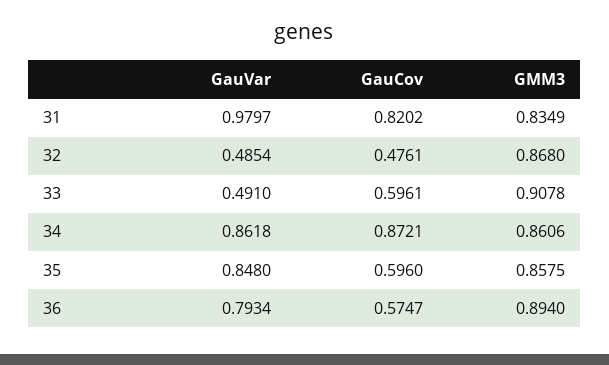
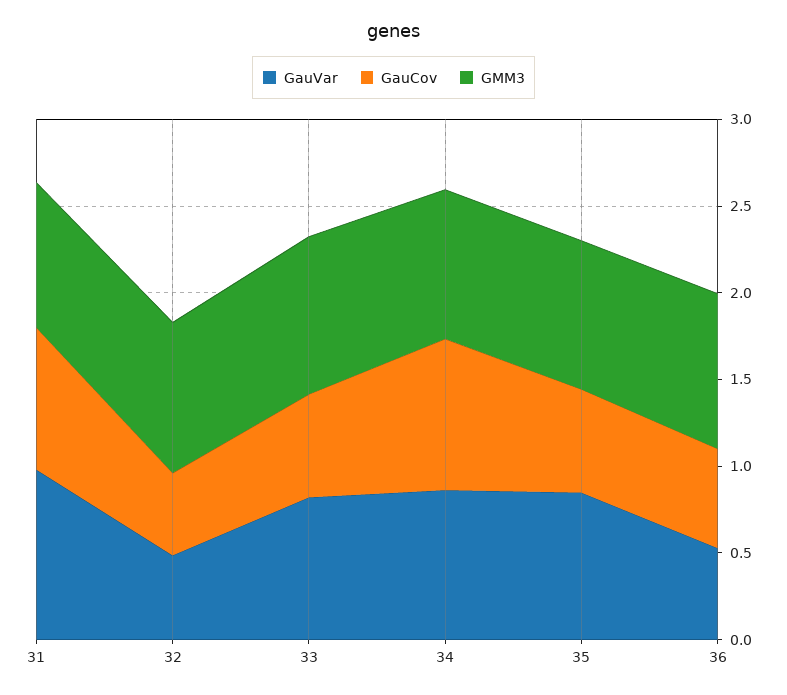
GauVar, 33: 0.491 -> 0.8
GauVar, 36: 0.7934 -> 0.5

